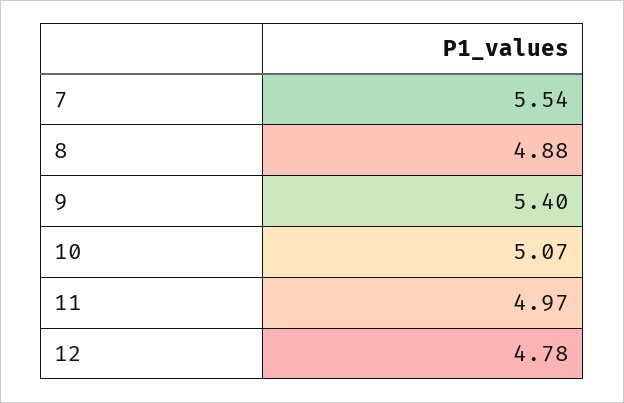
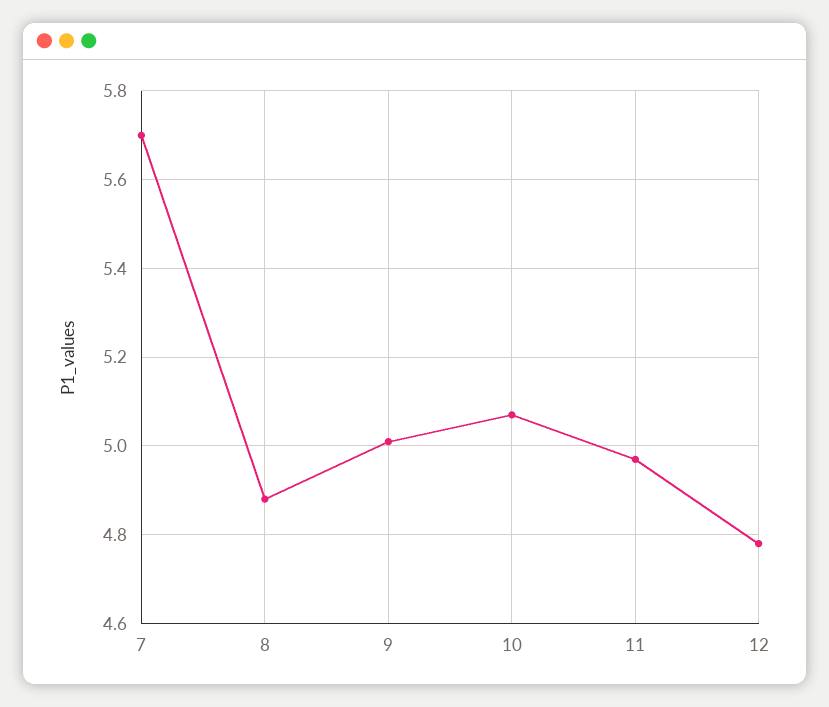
7: 5.54 -> 5.7
9: 5.4 -> 5

